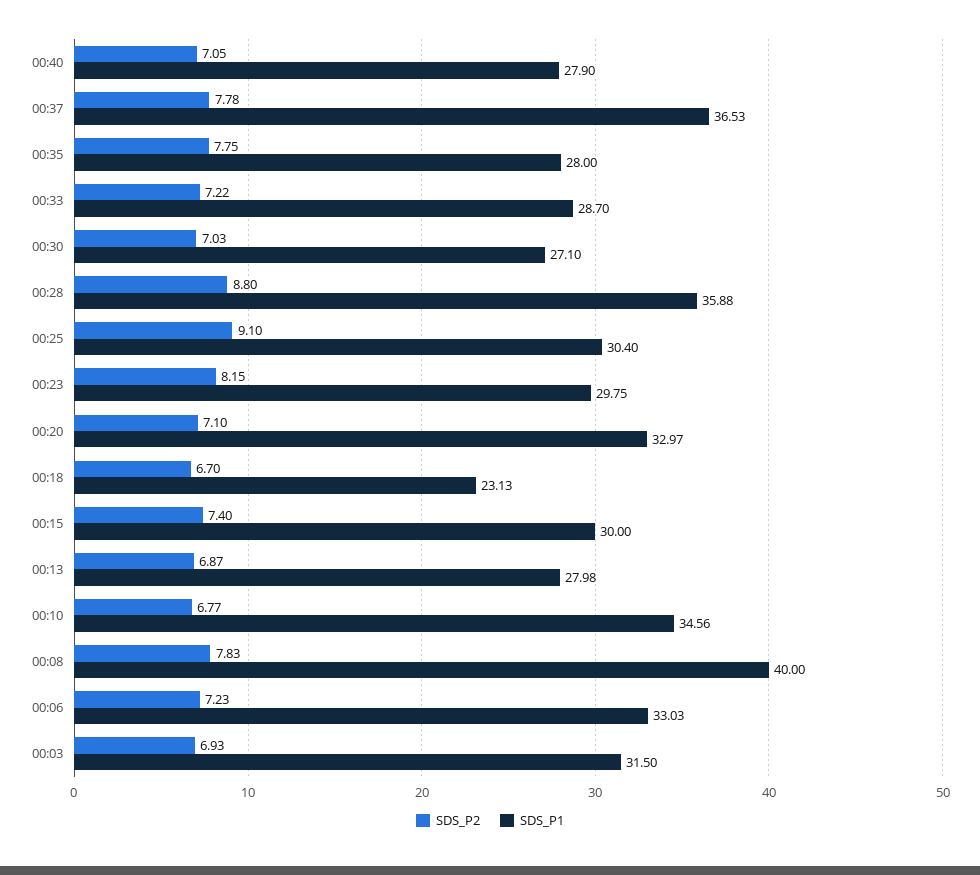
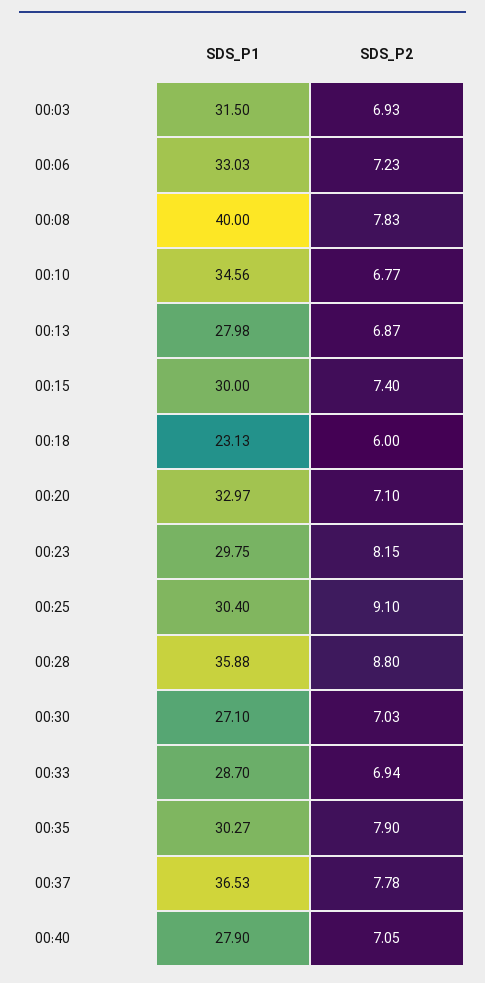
SDS_P2, 00:35: 7.75 -> 7.9
SDS_P1, 00:35: 28 -> 30.27
SDS_P2, 00:33: 7.22 -> 6.94
SDS_P2, 00:18: 6.7 -> 6

